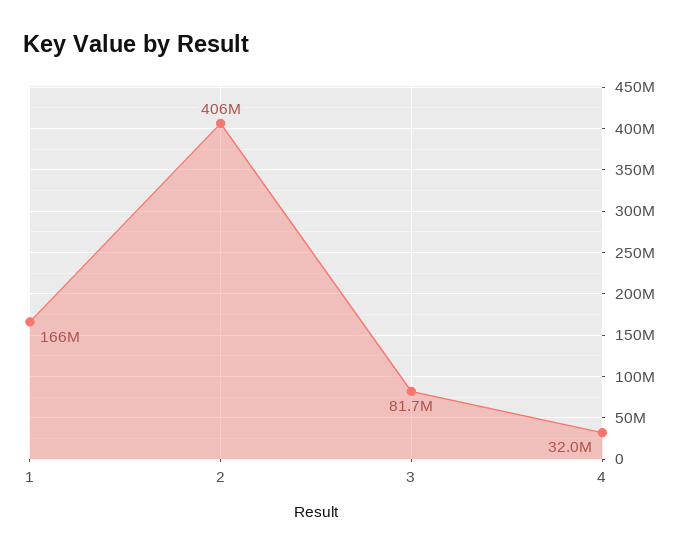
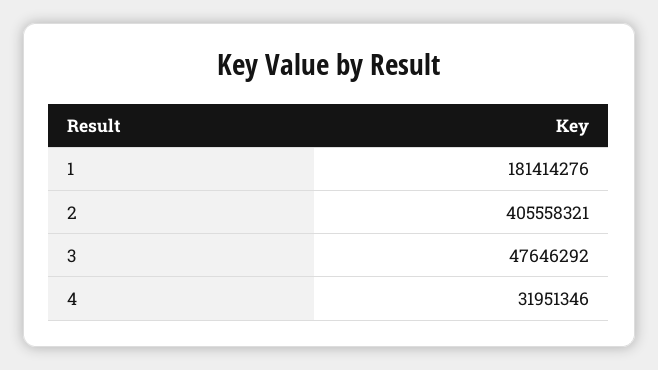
1: 166000000 -> 181414276
3: 81700000 -> 47646292

